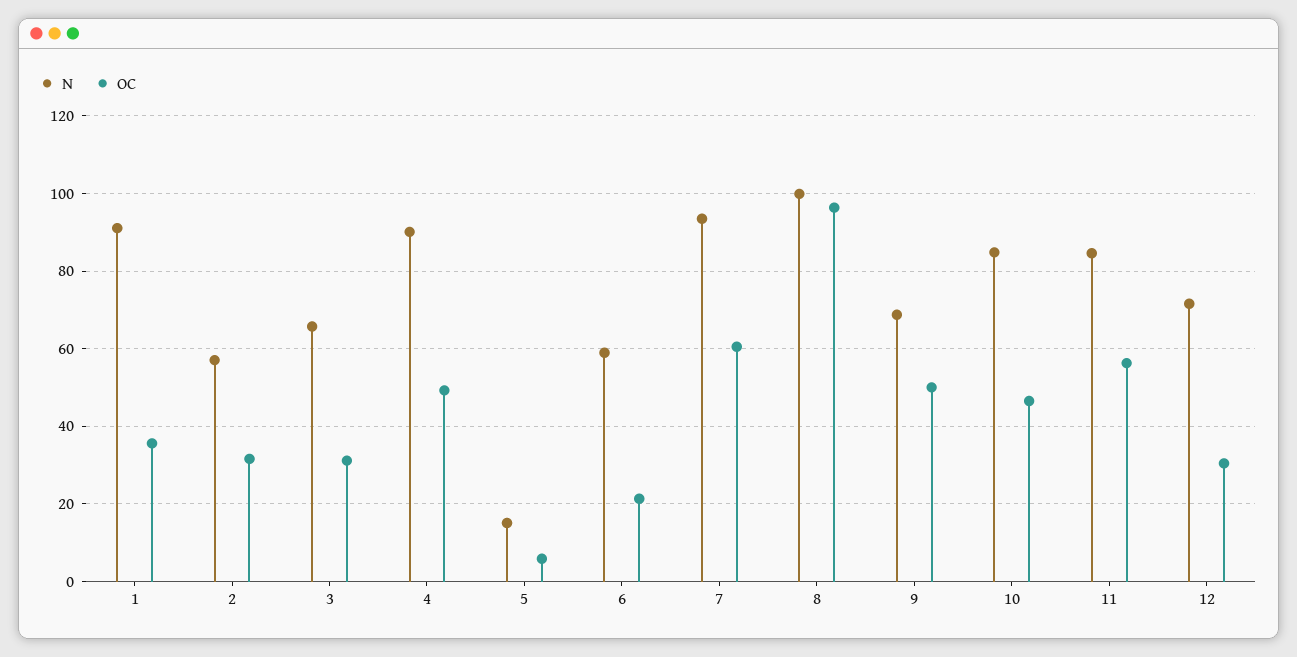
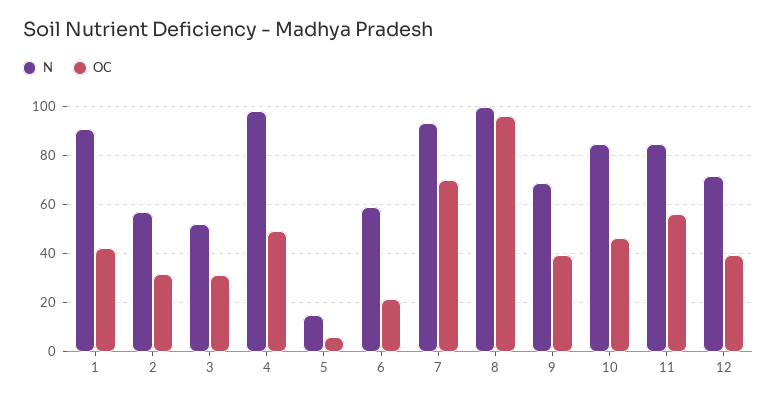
OC, 1: 36 -> 42.5
N, 3: 66 -> 52.5
N, 4: 90 -> 97.5
OC, 7: 60 -> 70
OC, 9: 50 -> 40
OC, 12: 30 -> 40

